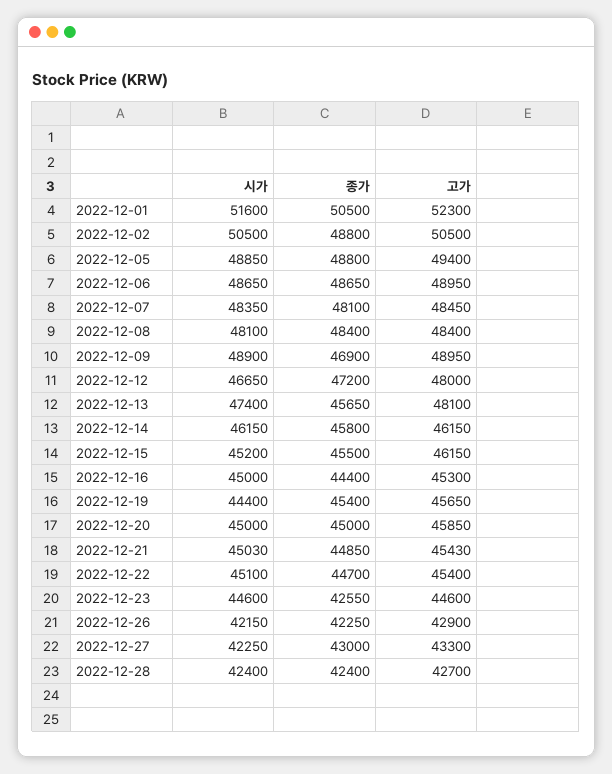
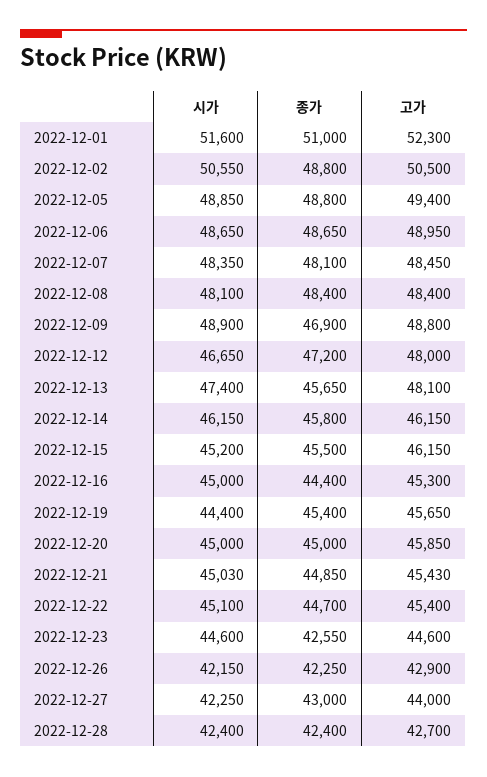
종가, 2022-12-01: 50500 -> 51000
시가, 2022-12-02: 50500 -> 50550
고가, 2022-12-09: 48950 -> 48800
고가, 2022-12-27: 43300 -> 44000

